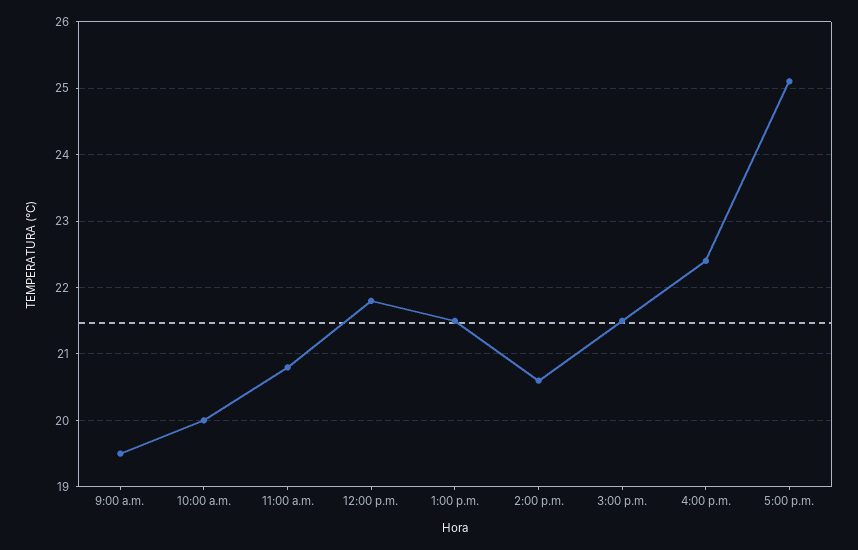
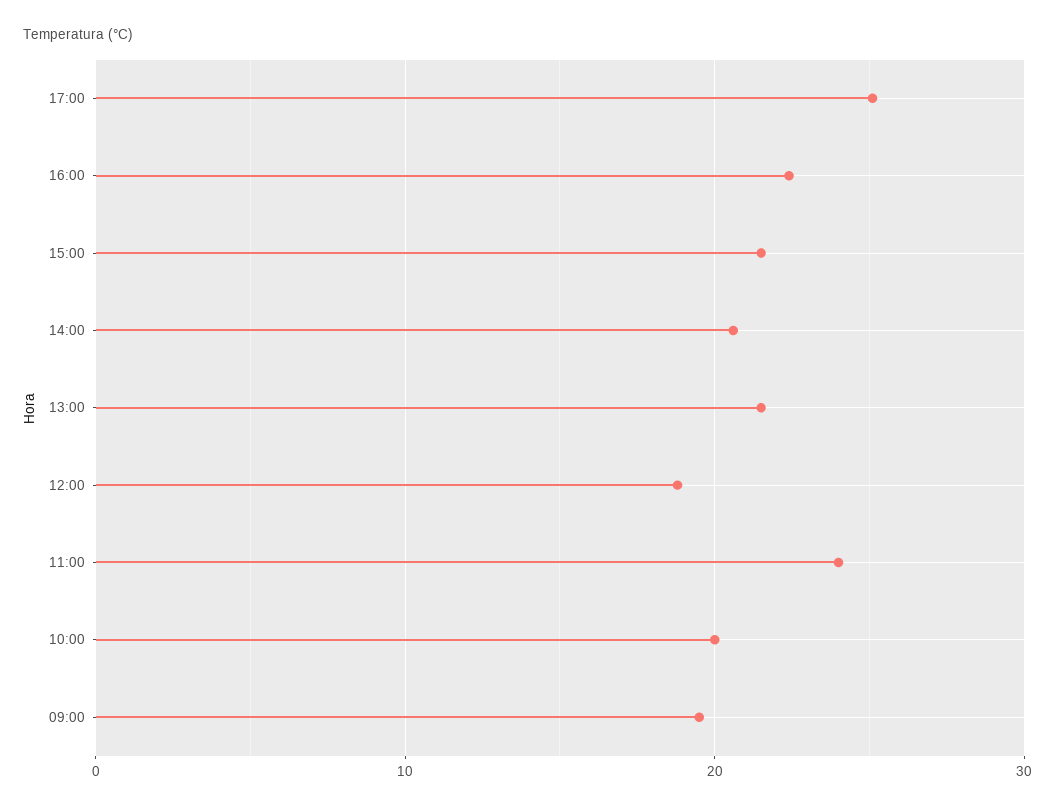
11:00 a.m.: 20.8 -> 24
12:00 p.m.: 21.8 -> 19

